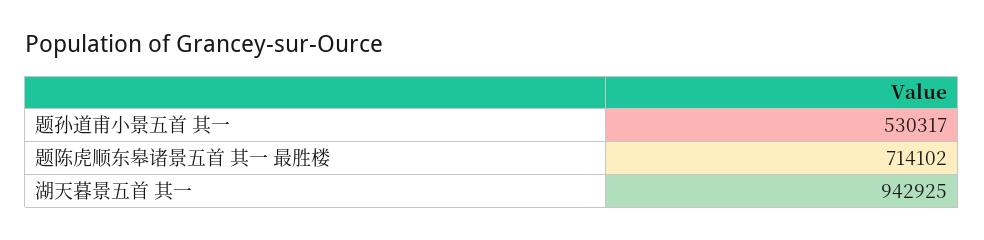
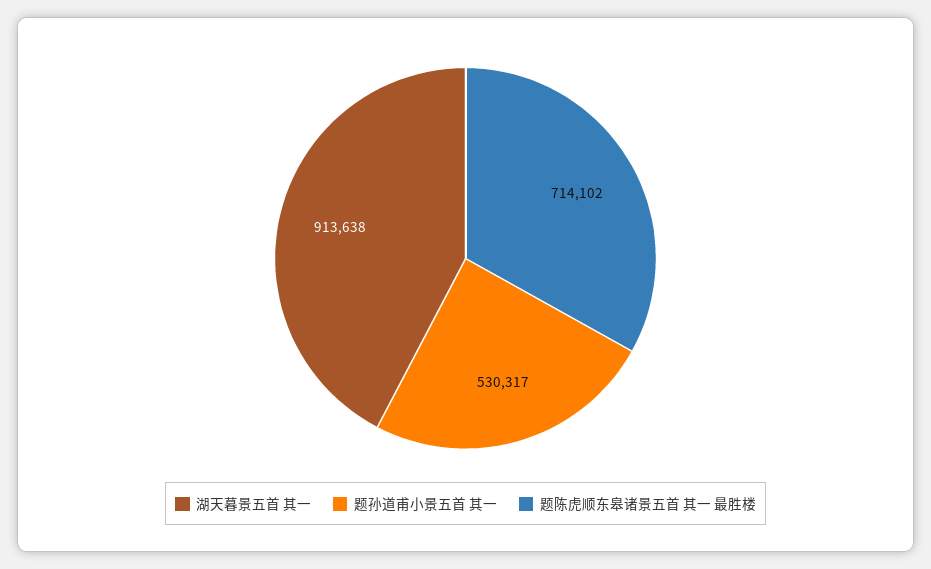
湖天暮景五首 其一: 942925 -> 913638

